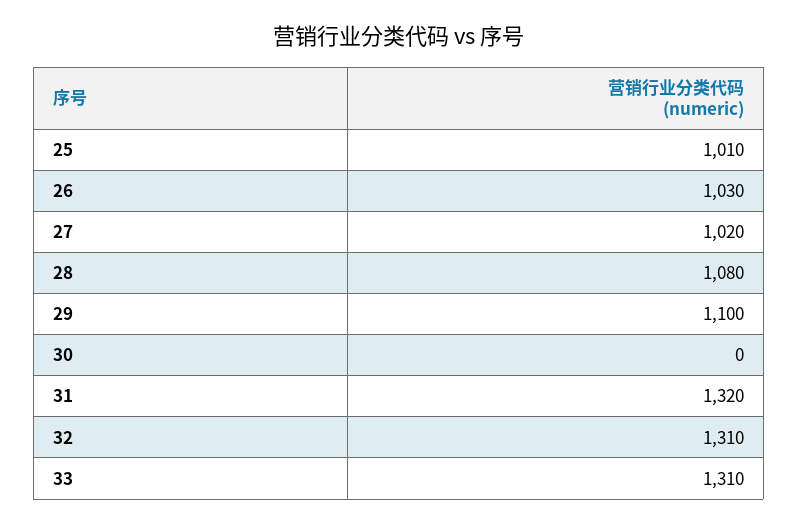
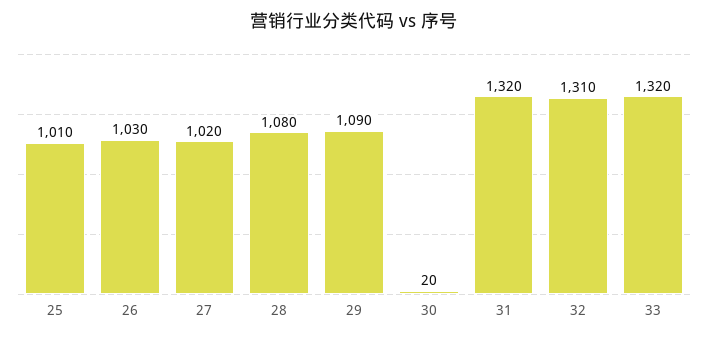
29: 1100 -> 1090
30: 0 -> 20
33: 1310 -> 1320

